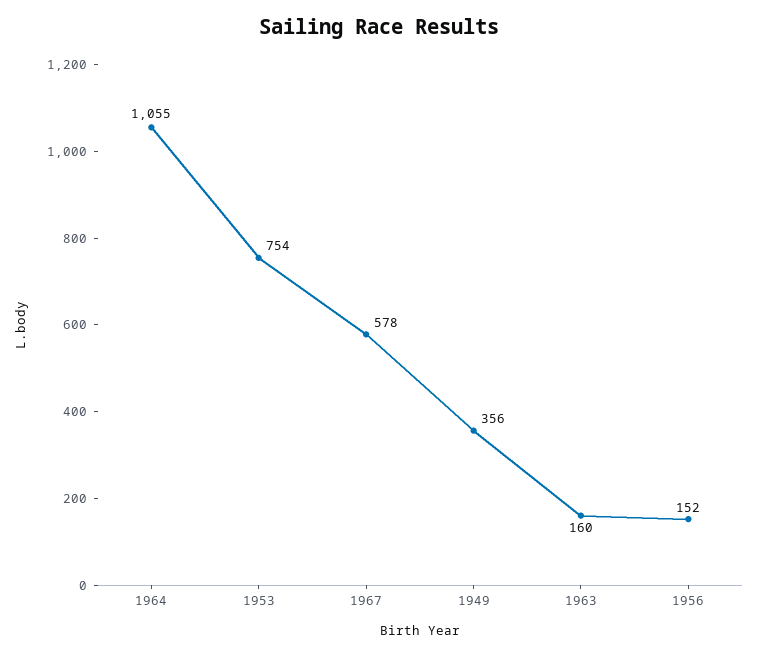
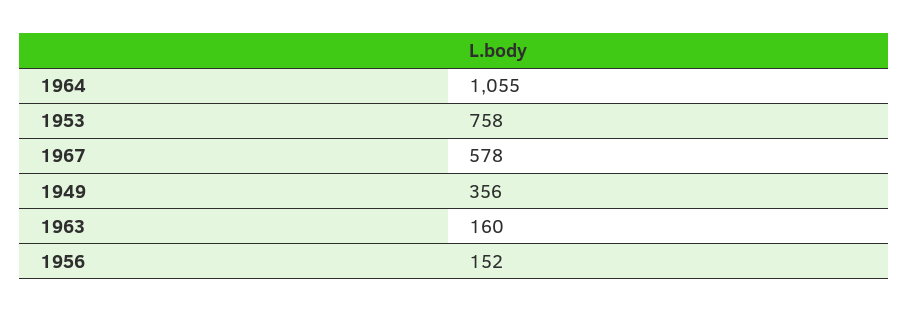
1953: 754 -> 758

